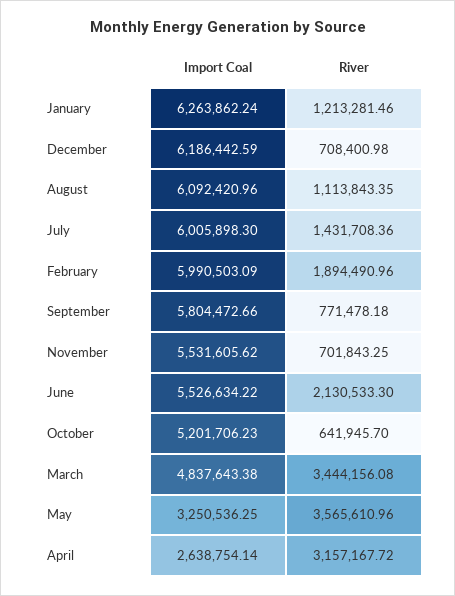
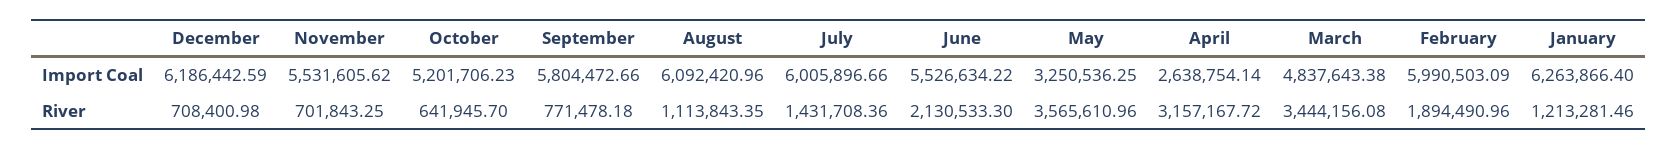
Import Coal, January: 6263862.24 -> 6263866.4
Import Coal, July: 6005898.3 -> 6005896.66

